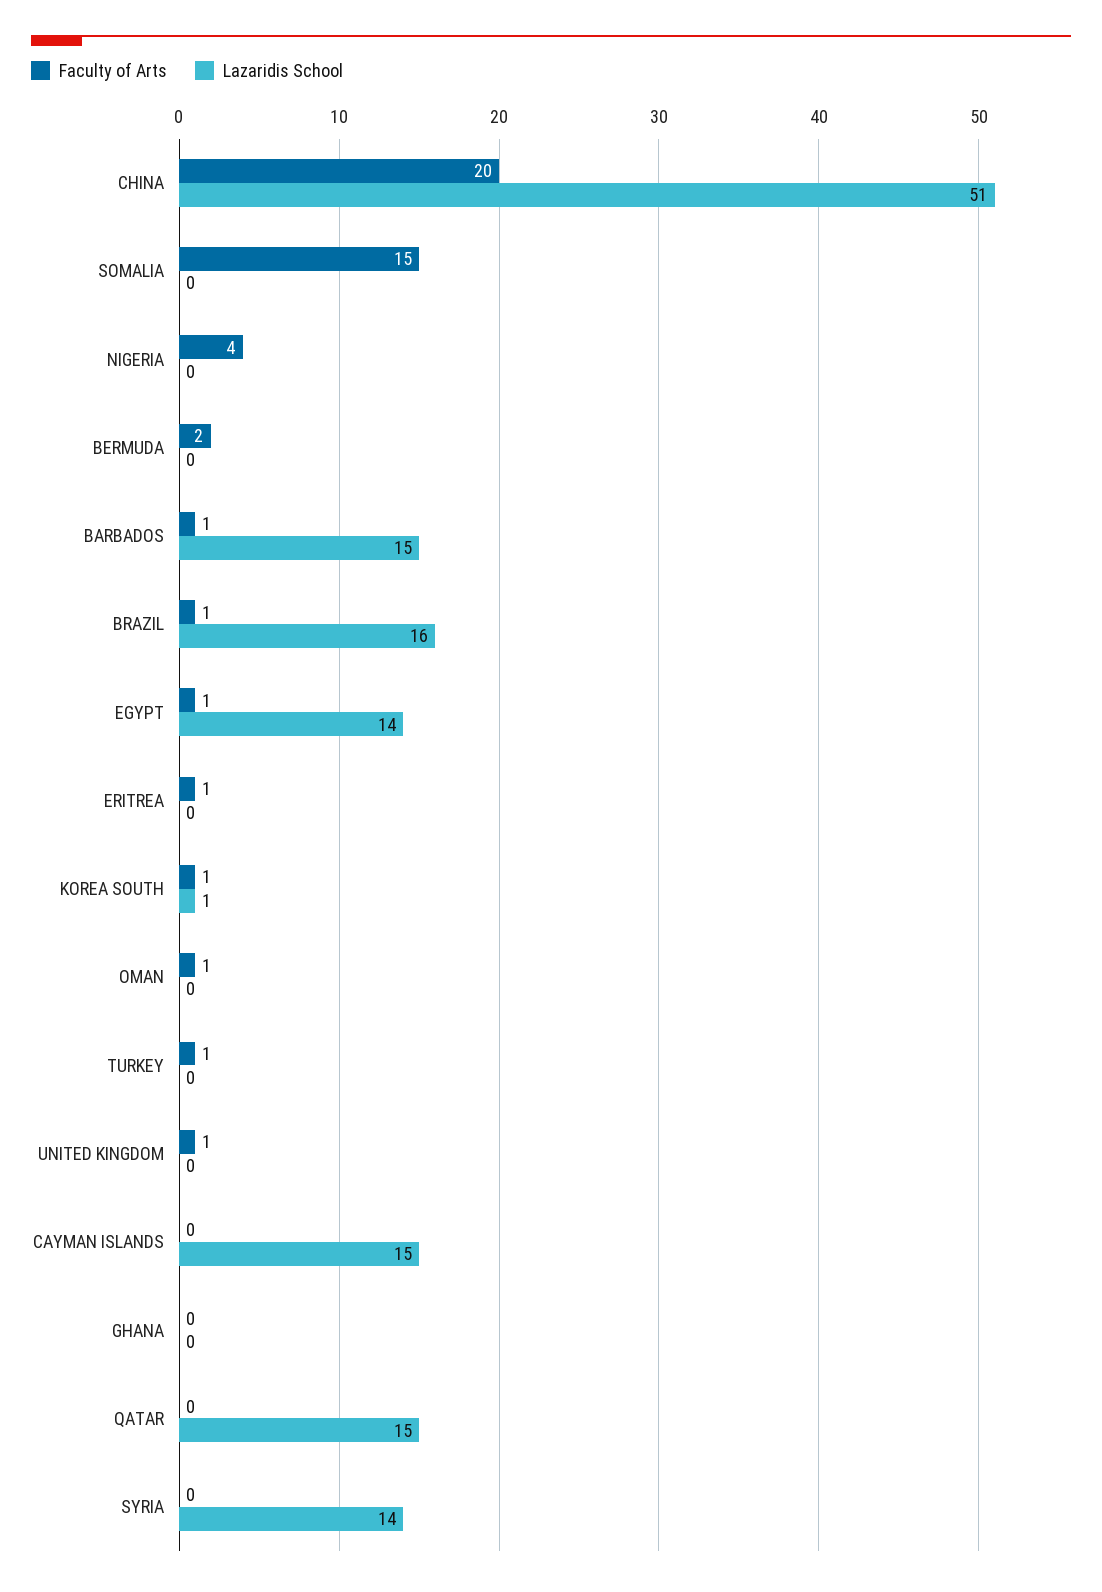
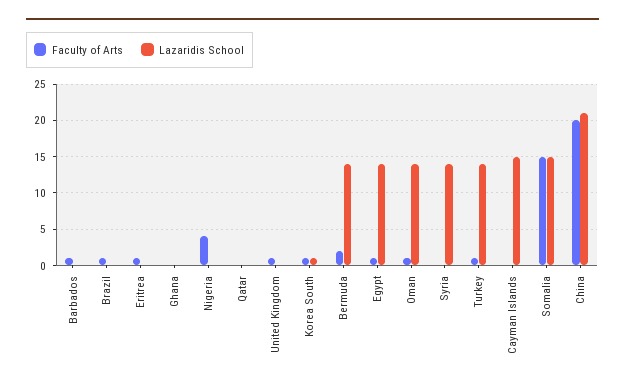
Lazaridis School, CHINA: 51 -> 21
Lazaridis School, SOMALIA: 0 -> 15
Lazaridis School, BERMUDA: 0 -> 14
Lazaridis School, BARBADOS: 15 -> 0
Lazaridis School, BRAZIL: 16 -> 0
Lazaridis School, OMAN: 0 -> 14
Lazaridis School, TURKEY: 0 -> 14
Lazaridis School, QATAR: 15 -> 0

